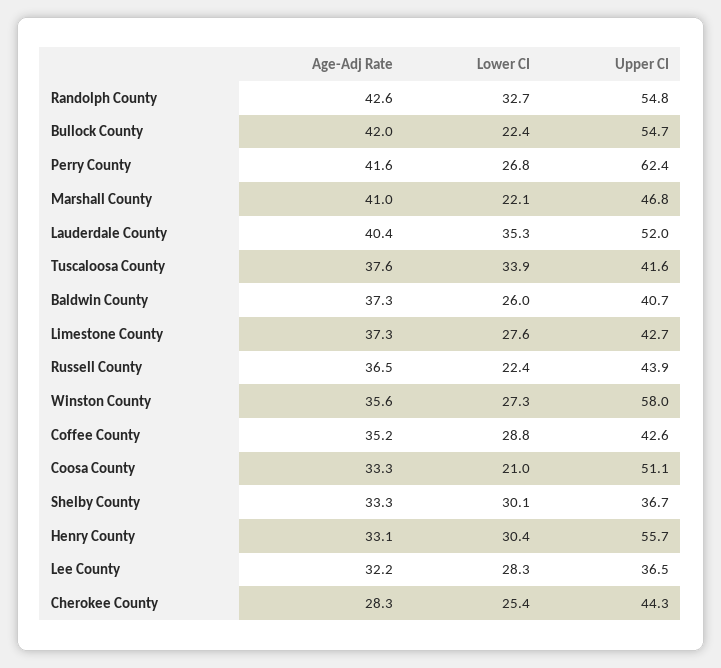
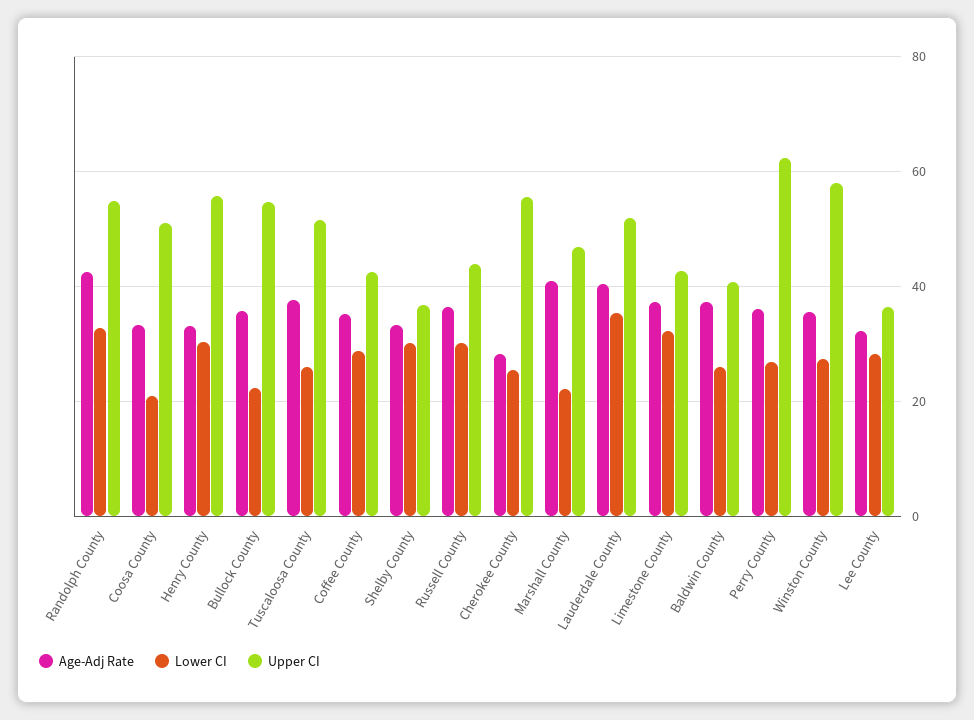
Age-Adj Rate, Bullock County: 42 -> 36
Age-Adj Rate, Perry County: 41.6 -> 36
Lower CI, Tuscaloosa County: 33.9 -> 26
Upper CI, Tuscaloosa County: 41.6 -> 52
Lower CI, Limestone County: 27.6 -> 32
Lower CI, Russell County: 22.4 -> 30
Upper CI, Cherokee County: 44.3 -> 56

